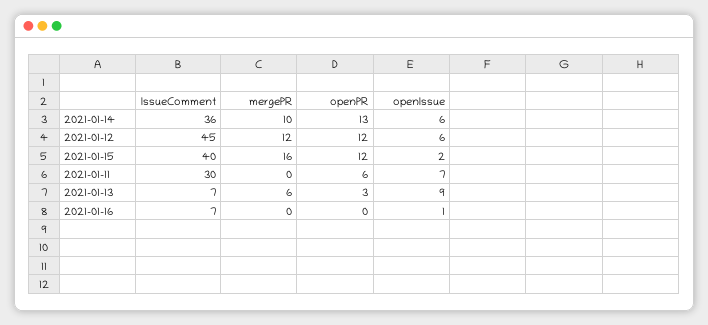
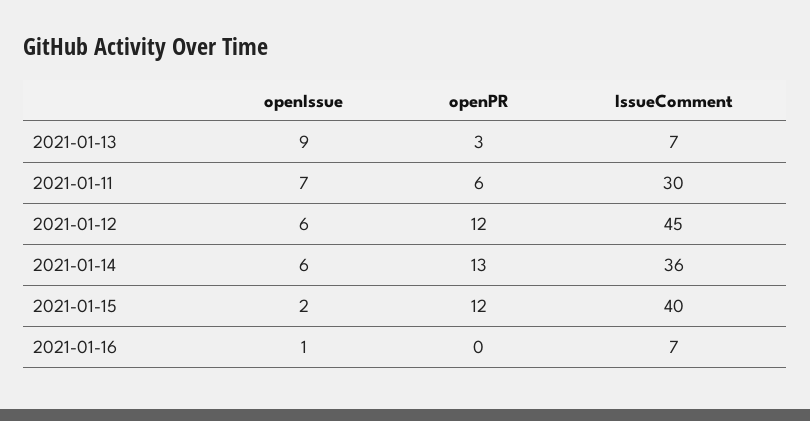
mergePR, 2021-01-14: 10 -> none
mergePR, 2021-01-12: 12 -> none
mergePR, 2021-01-15: 16 -> none
mergePR, 2021-01-11: 0 -> none
mergePR, 2021-01-13: 6 -> none
mergePR, 2021-01-16: 0 -> none

